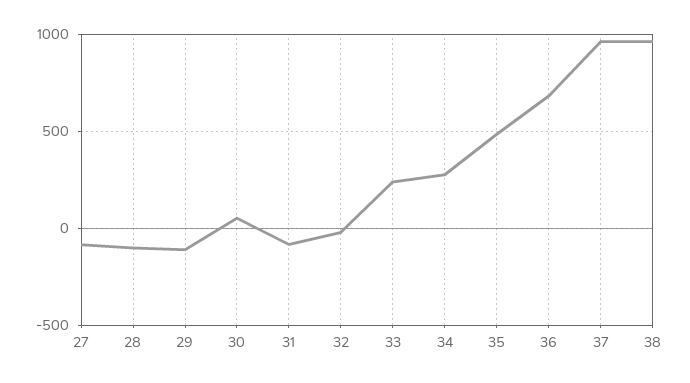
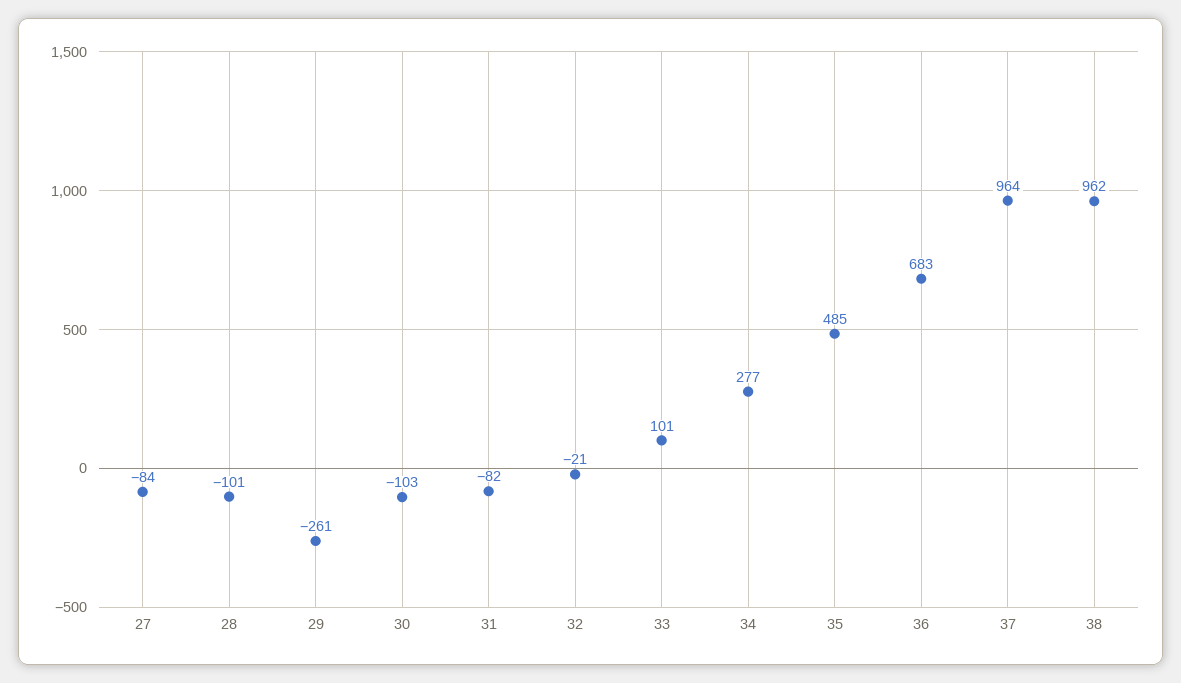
29: -100 -> -261
30: 50 -> -103
33: 250 -> 101

